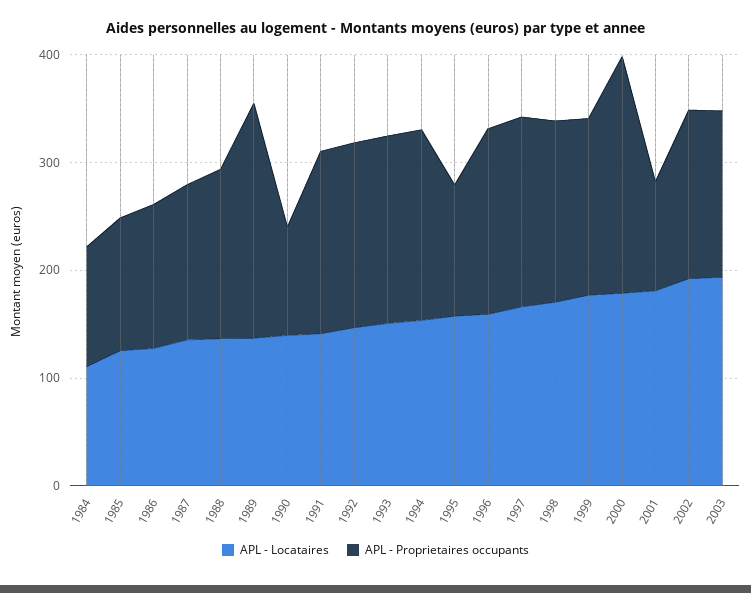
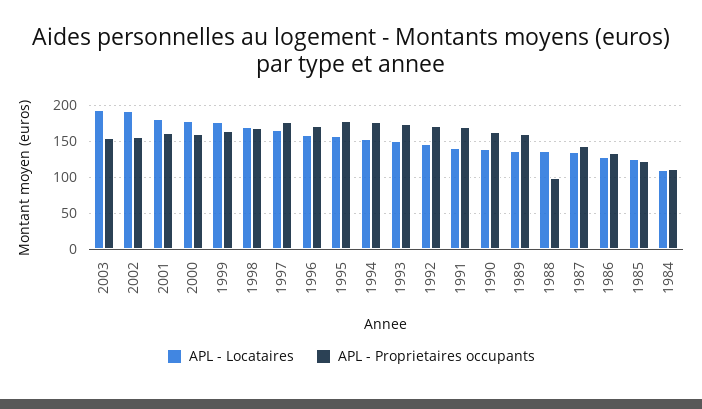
APL - Proprietaires occupants, 1988: 160 -> 100
APL - Proprietaires occupants, 1989: 220 -> 160
APL - Proprietaires occupants, 1990: 100 -> 160
APL - Proprietaires occupants, 1995: 120 -> 180
APL - Proprietaires occupants, 2000: 220 -> 160
APL - Proprietaires occupants, 2001: 100 -> 160

